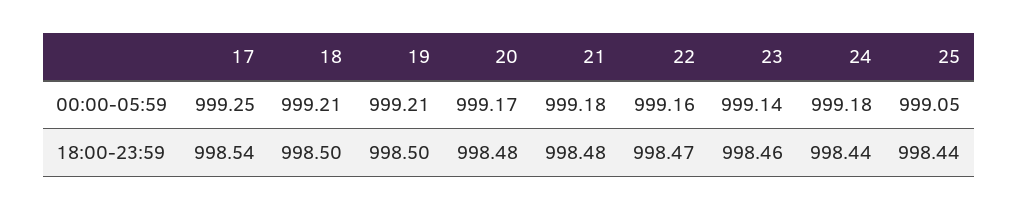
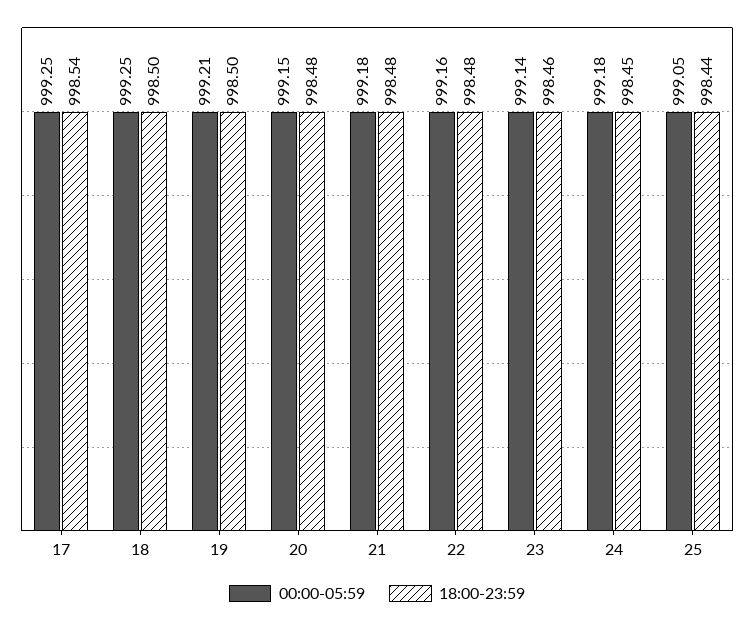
00:00-05:59, 18: 999.21 -> 999.25
00:00-05:59, 20: 999.17 -> 999.15
18:00-23:59, 22: 998.47 -> 998.48
18:00-23:59, 24: 998.44 -> 998.45

